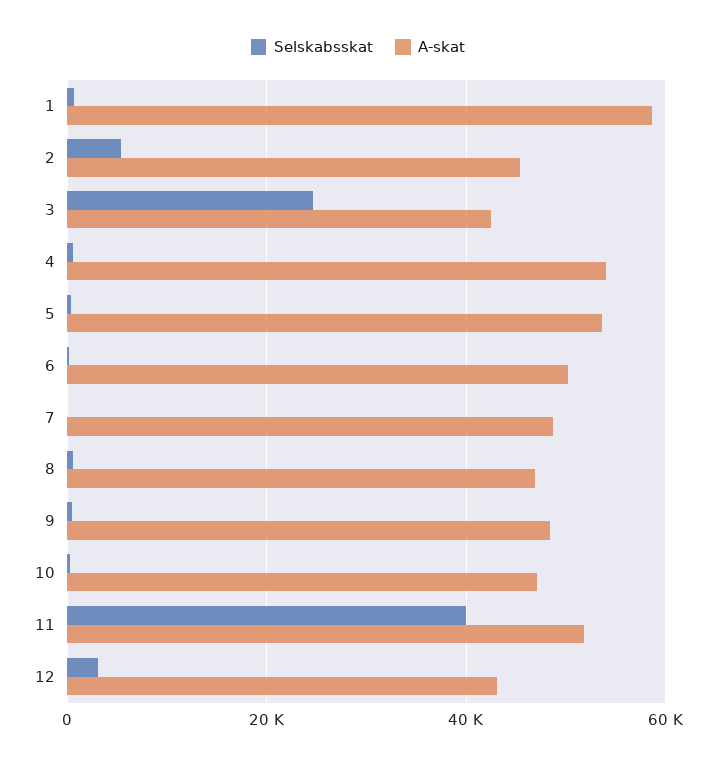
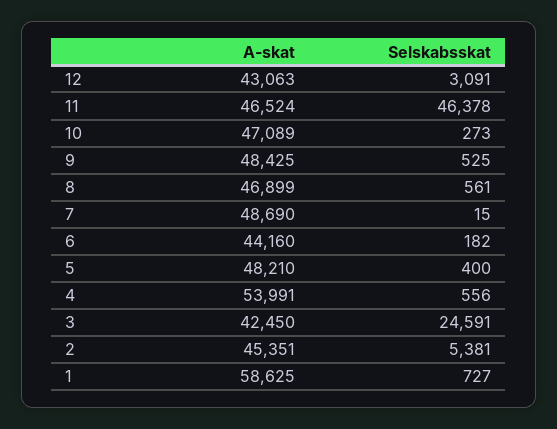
A-skat, 5: 54000 -> 48210
A-skat, 6: 50000 -> 44160
Selskabsskat, 11: 40000 -> 46378
A-skat, 11: 52000 -> 46524

